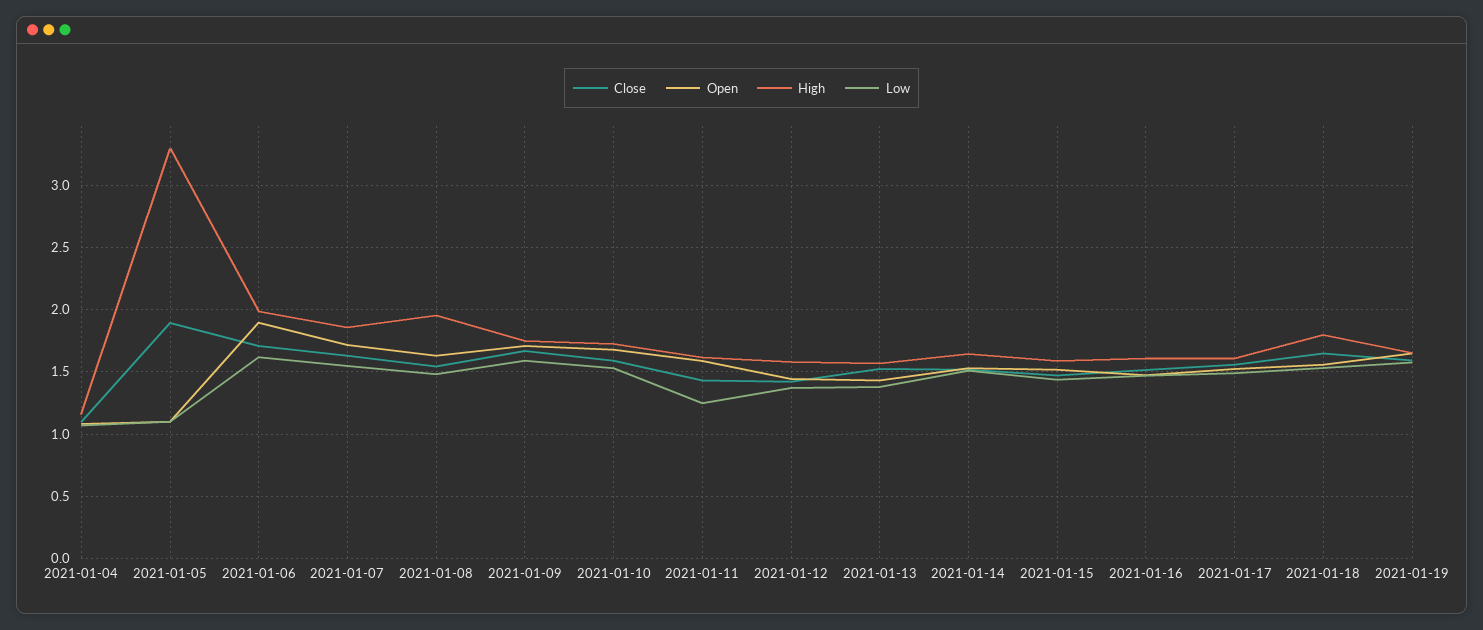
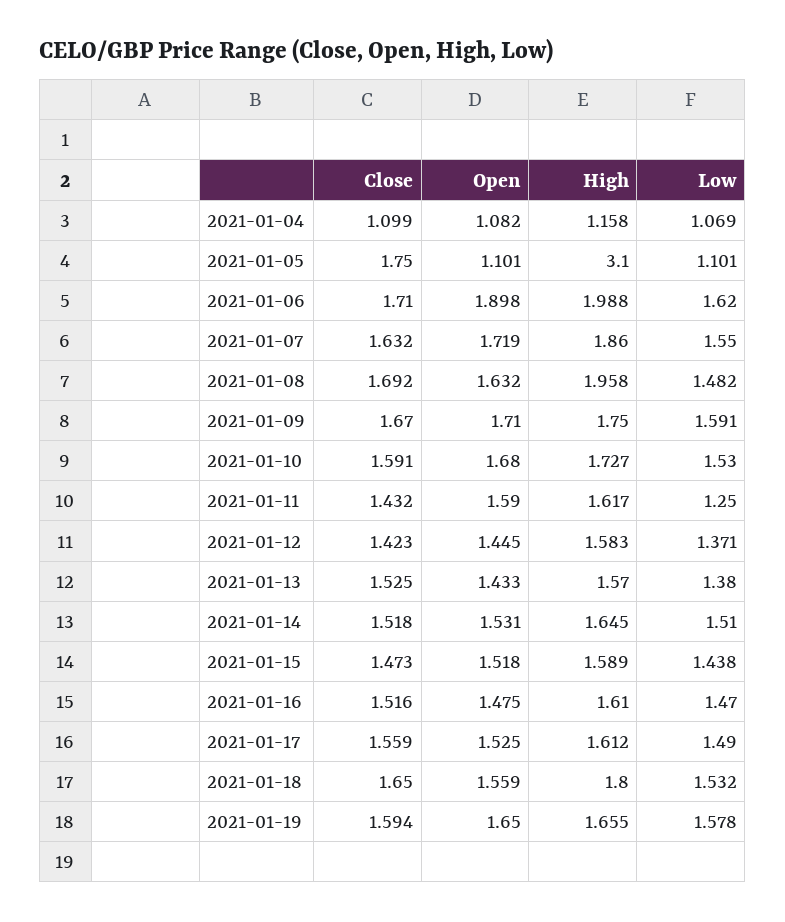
Close, 2021-01-05: 1.9 -> 1.75
High, 2021-01-05: 3.3 -> 3.1
Close, 2021-01-08: 1.55 -> 1.692

